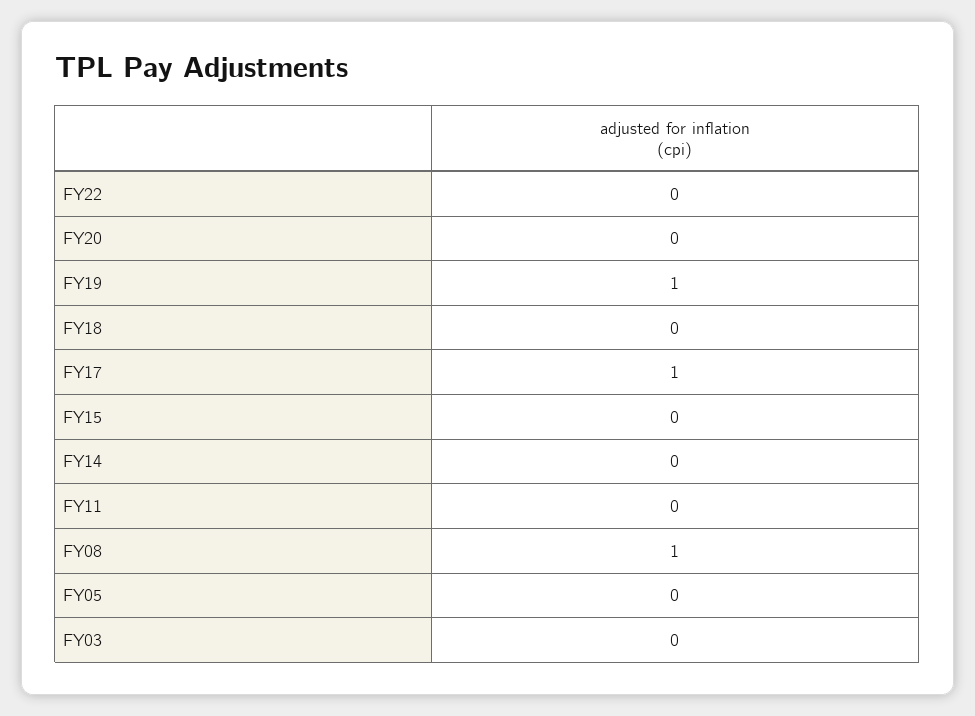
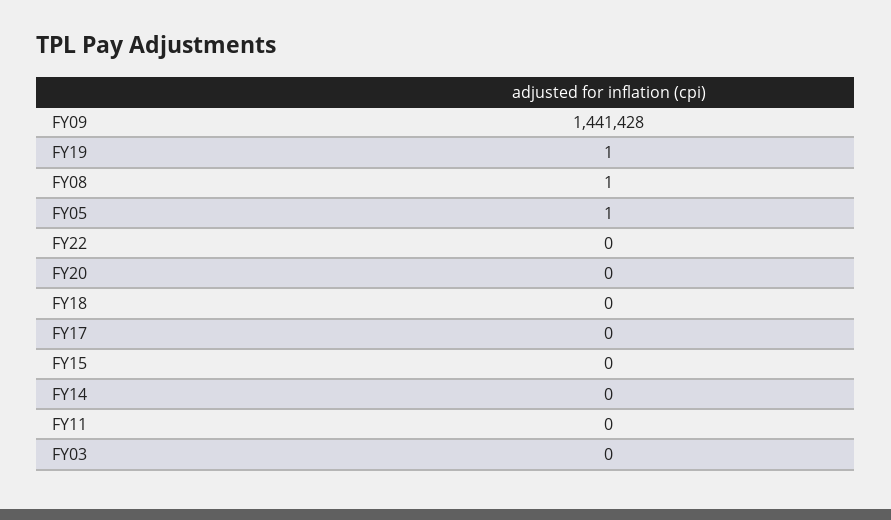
FY17: 1 -> 0
FY05: 0 -> 1
FY09: none -> 1441428

